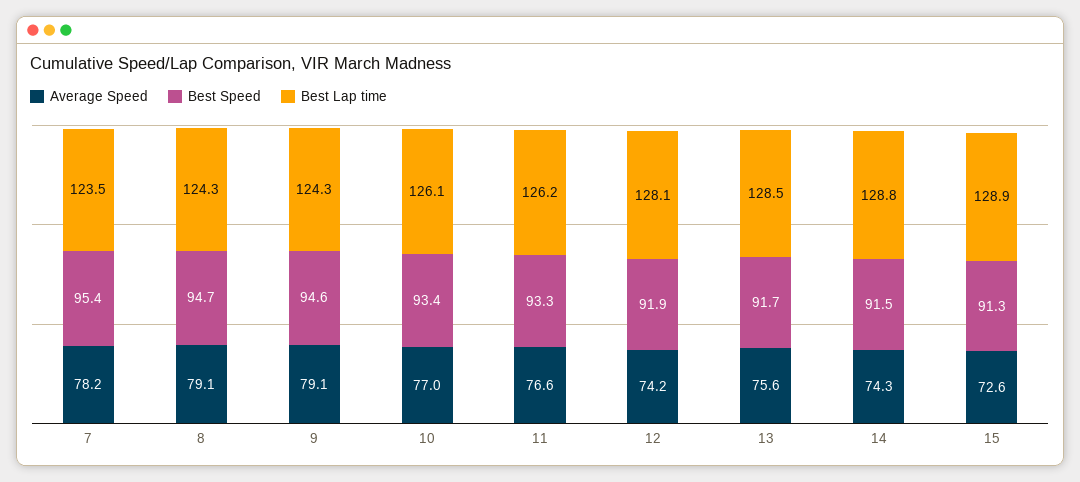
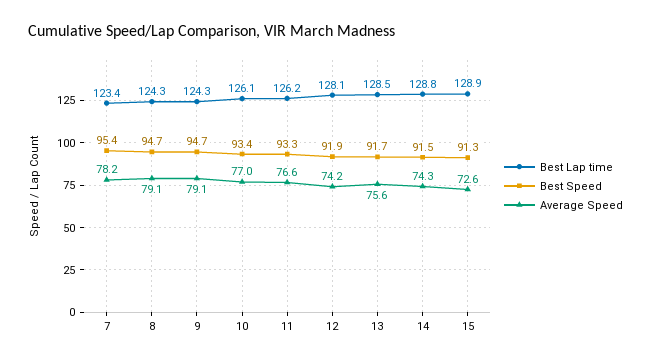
Best Lap time, 7: 123.5 -> 123.4
Best Speed, 9: 94.6 -> 94.7

